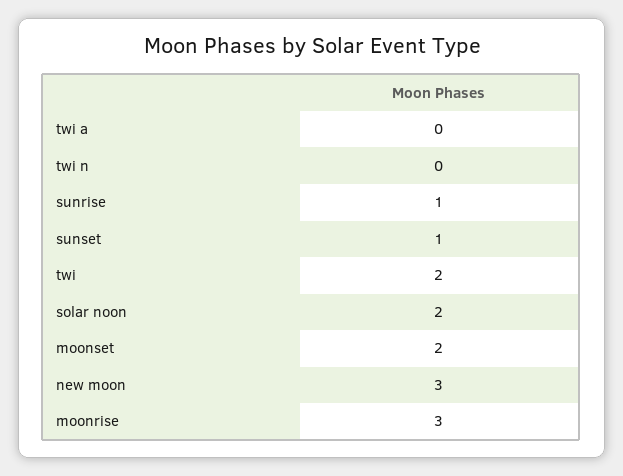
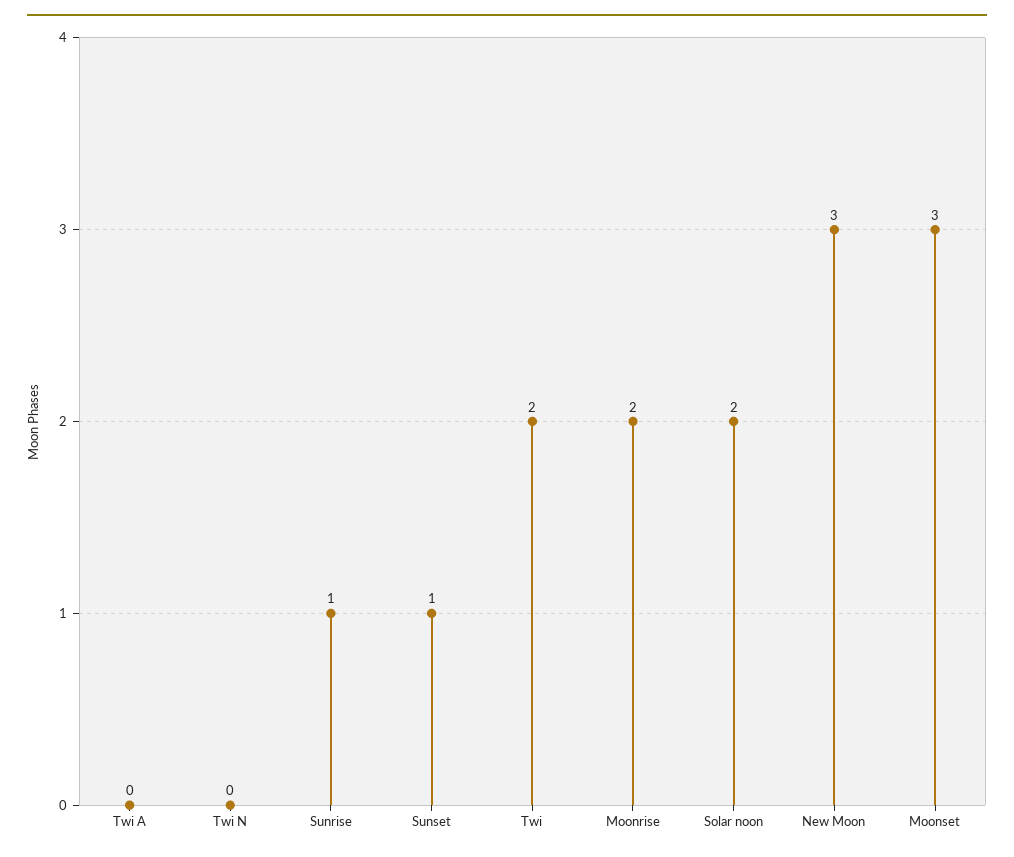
moonset: 2 -> 3
moonrise: 3 -> 2

